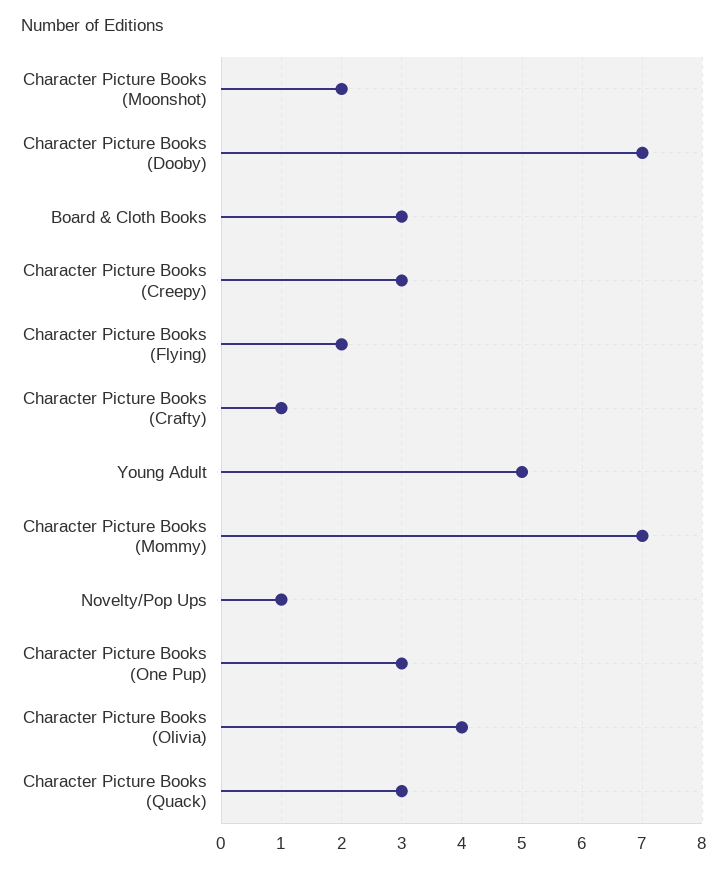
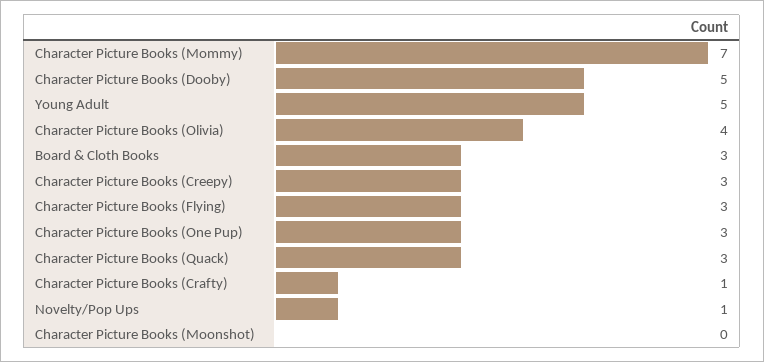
Character Picture Books (Moonshot): 2 -> 0
Character Picture Books (Dooby): 7 -> 5
Character Picture Books (Flying): 2 -> 3

